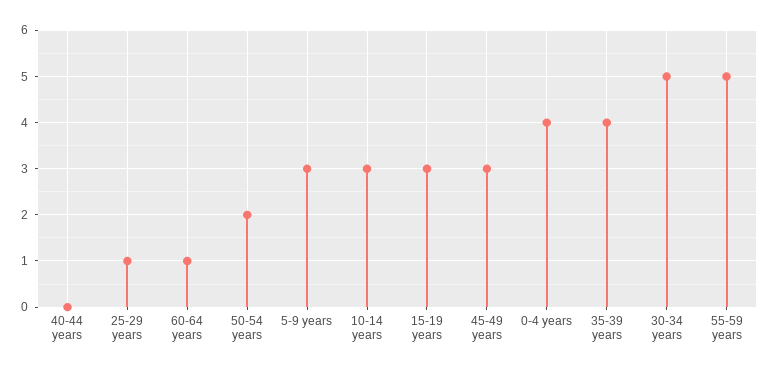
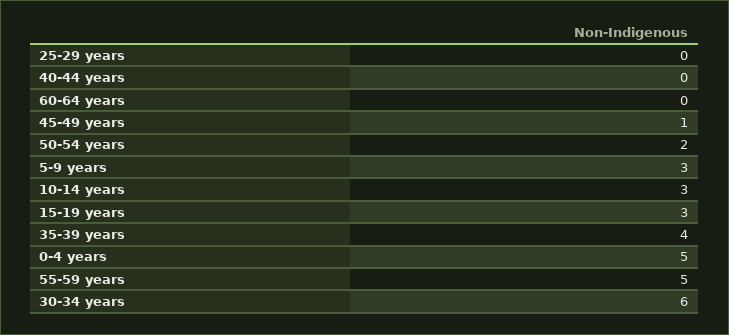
25-29 years: 1 -> 0
60-64 years: 1 -> 0
45-49 years: 3 -> 1
0-4 years: 4 -> 5
30-34 years: 5 -> 6

